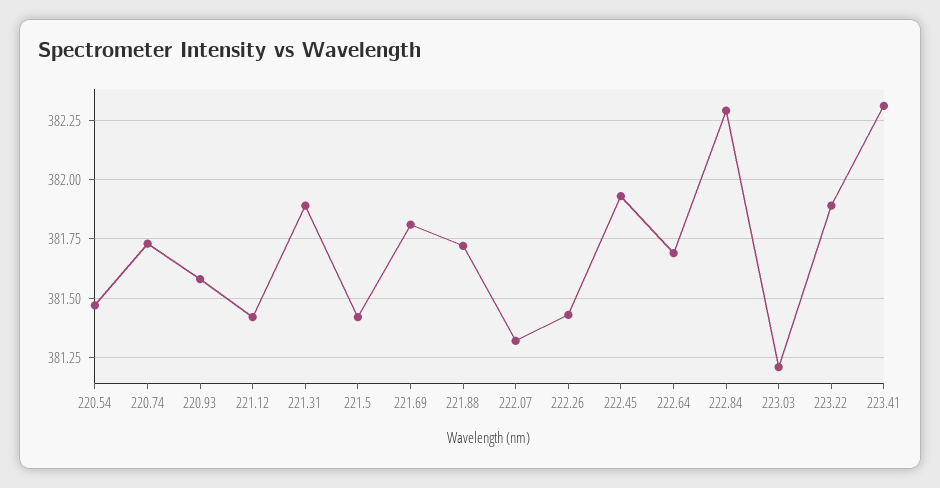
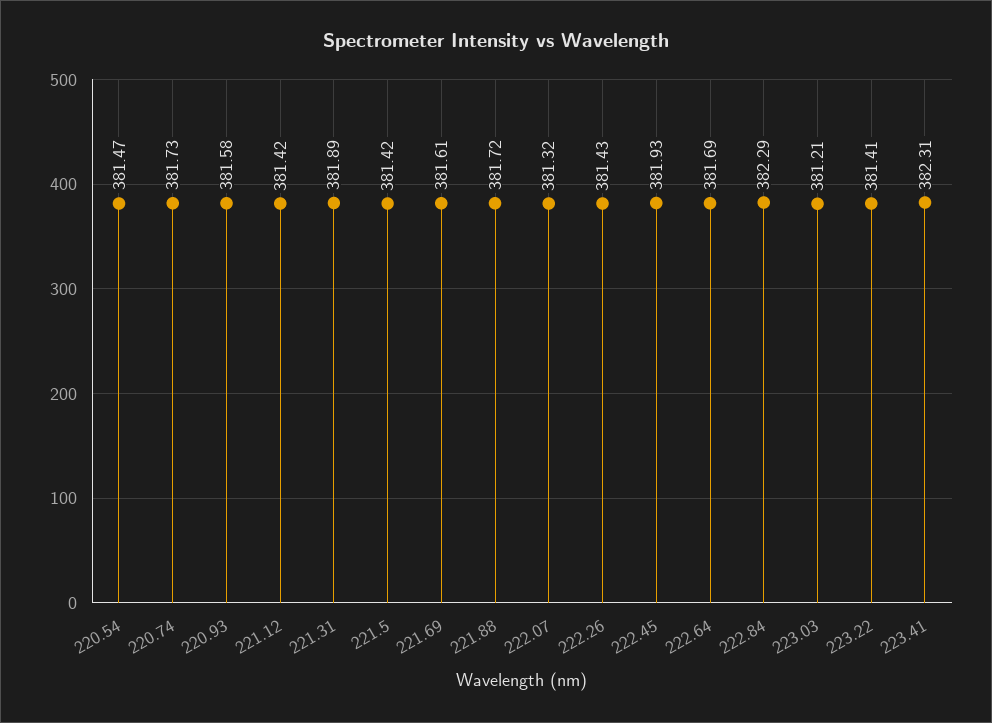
221.69: 381.8 -> 381.61
223.22: 381.9 -> 381.41

